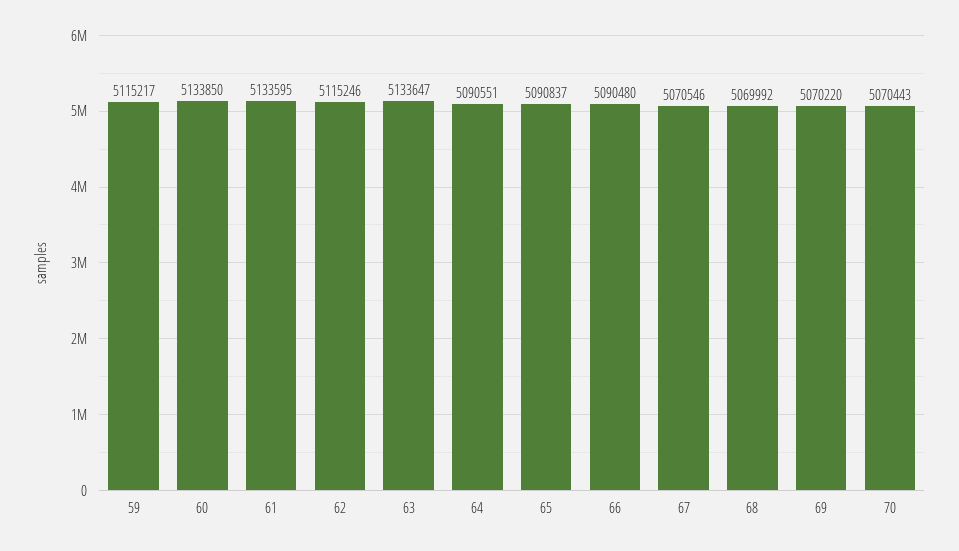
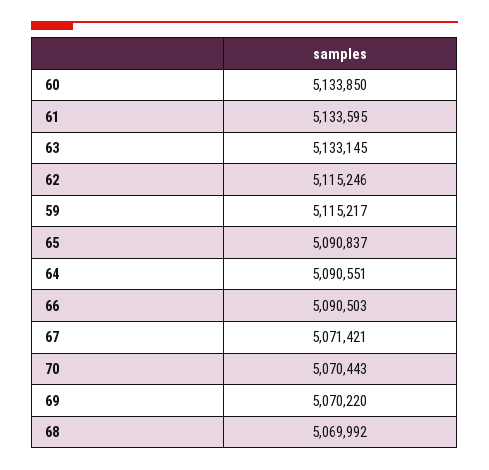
63: 5133647 -> 5133145
66: 5090480 -> 5090503
67: 5070546 -> 5071421

